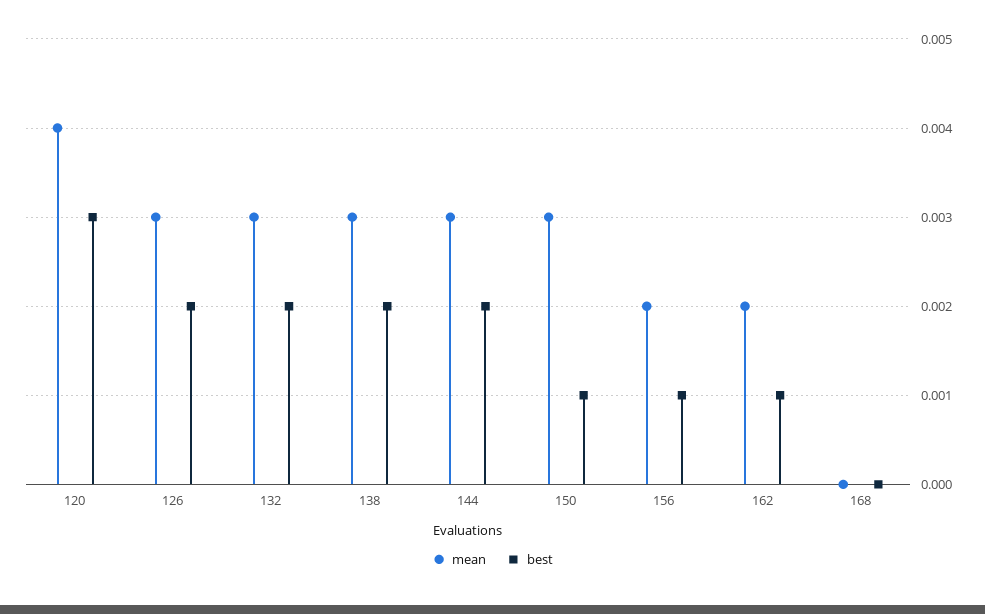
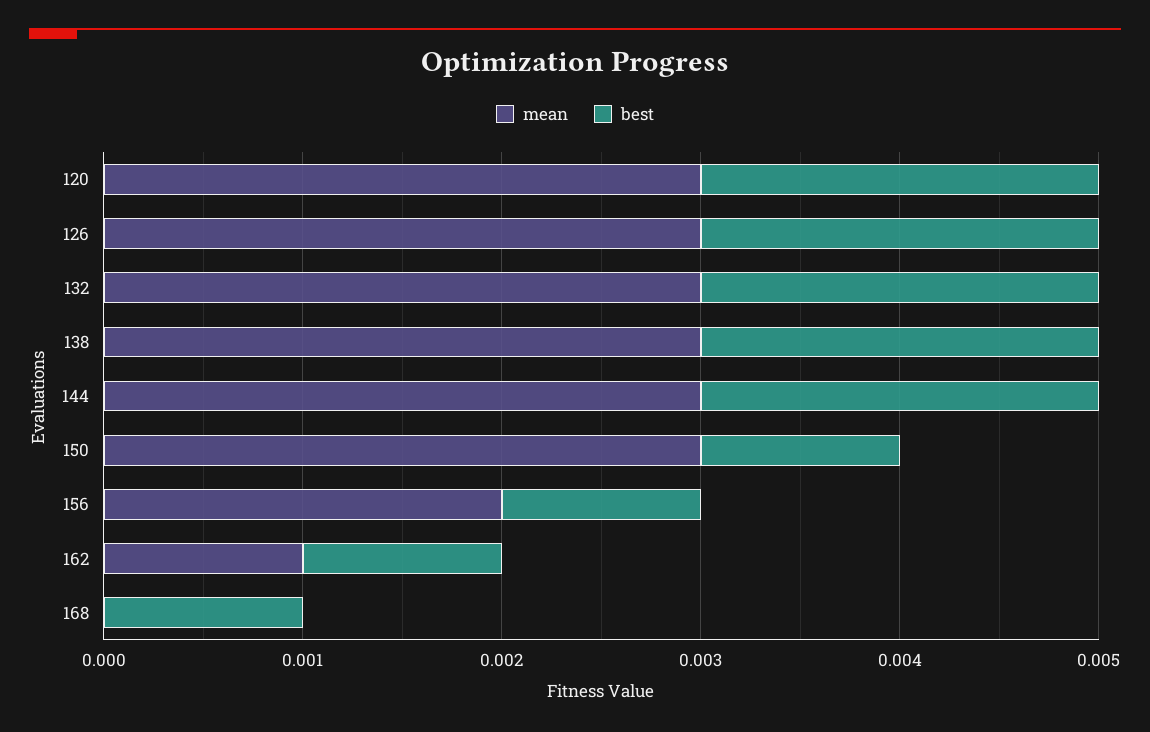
mean, 120: 0.004 -> 0.003
best, 120: 0.003 -> 0.002
mean, 162: 0.002 -> 0.001
best, 168: 0 -> 0.001

